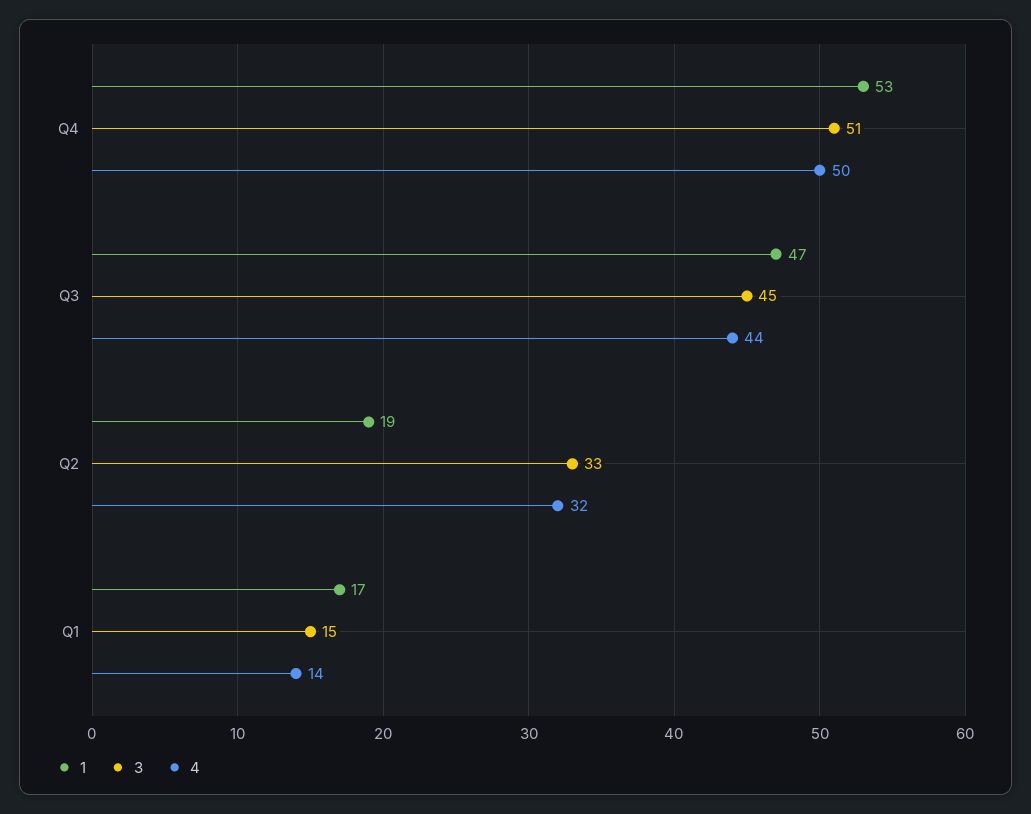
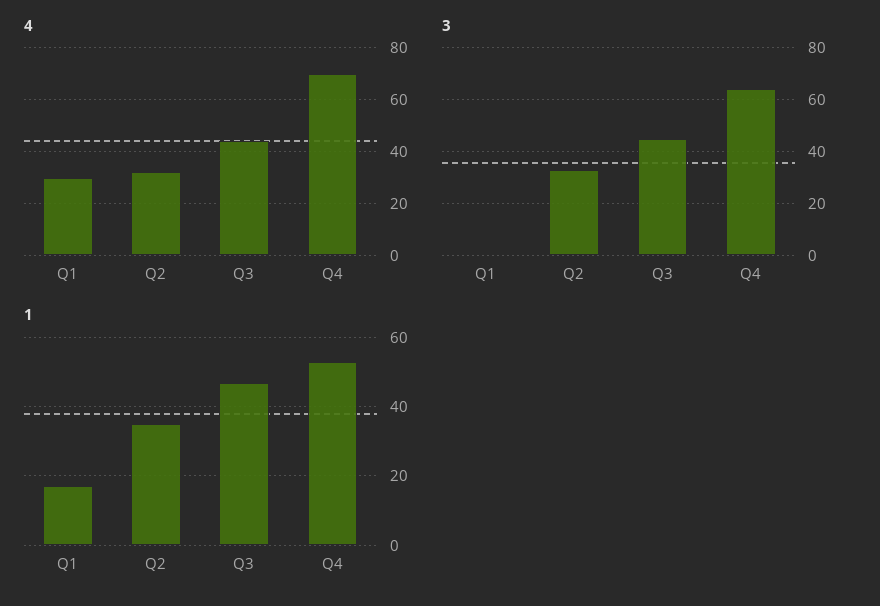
3, Q4: 51 -> 65
4, Q4: 50 -> 70
1, Q2: 19 -> 35
3, Q1: 15 -> 0
4, Q1: 14 -> 30

